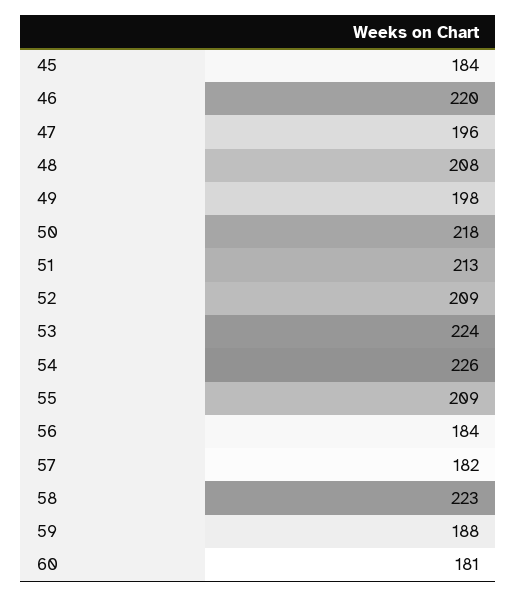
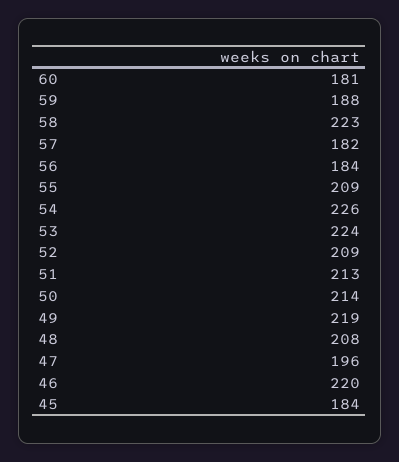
49: 198 -> 219
50: 218 -> 214

